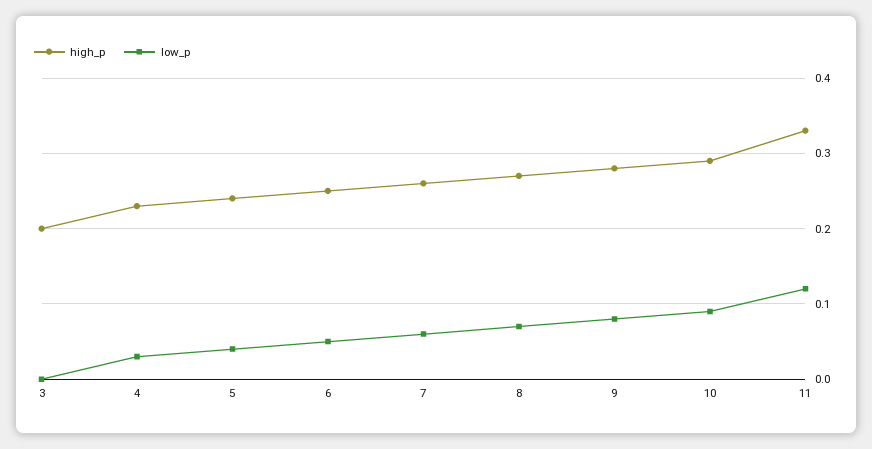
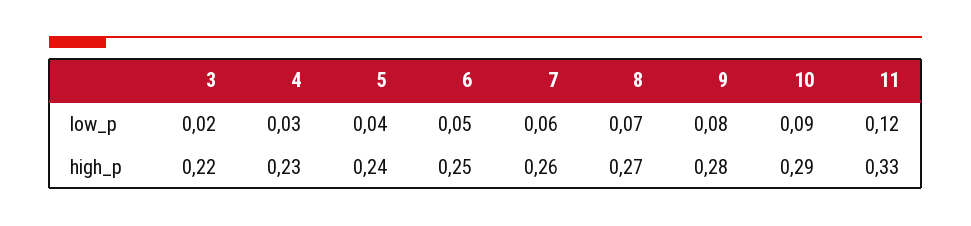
high_p, 3: 0.2 -> 0.22
low_p, 3: 0 -> 0.02

